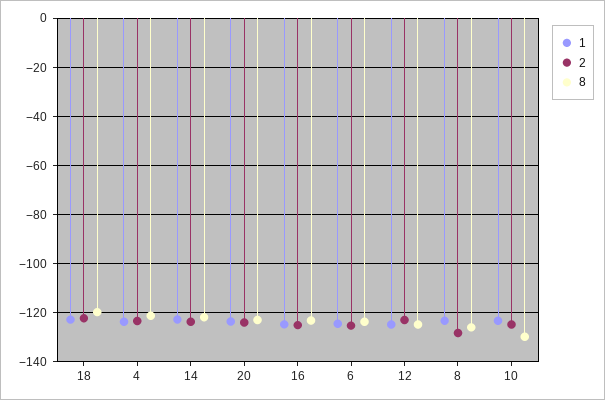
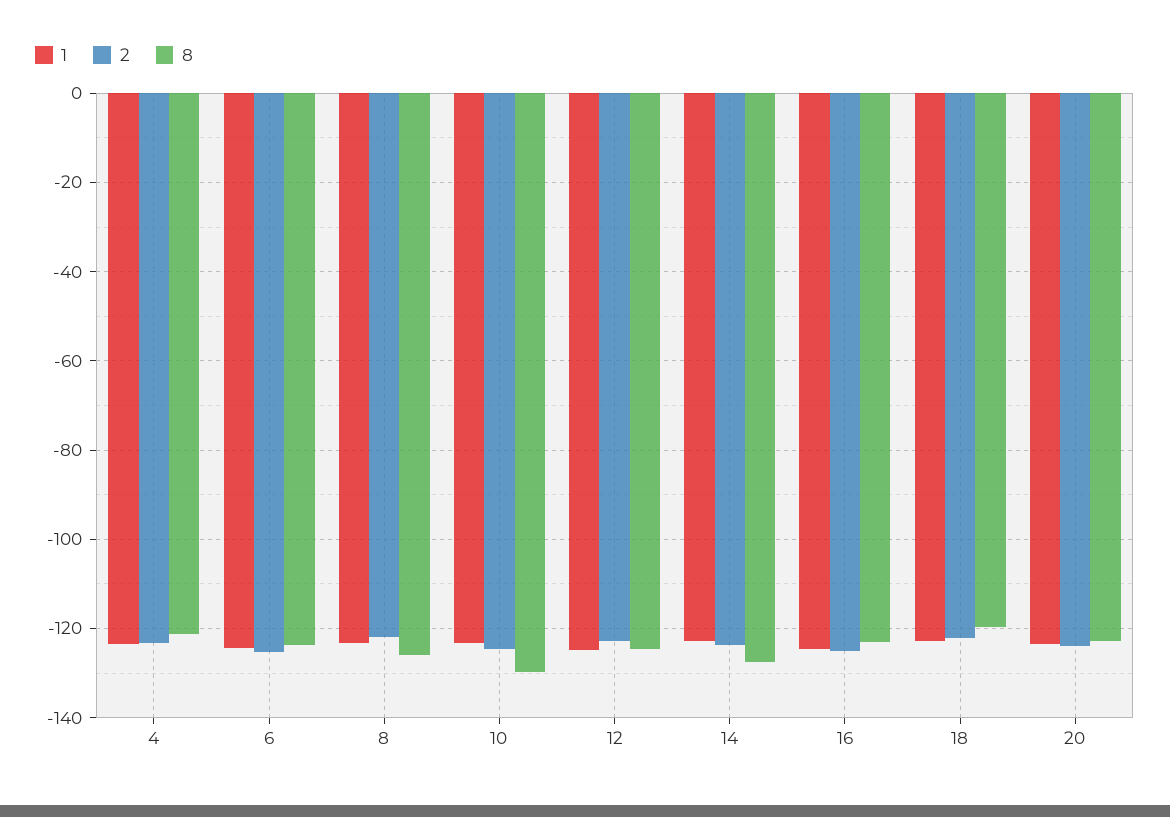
8, 14: -122.5 -> -128
2, 8: -127.5 -> -122

